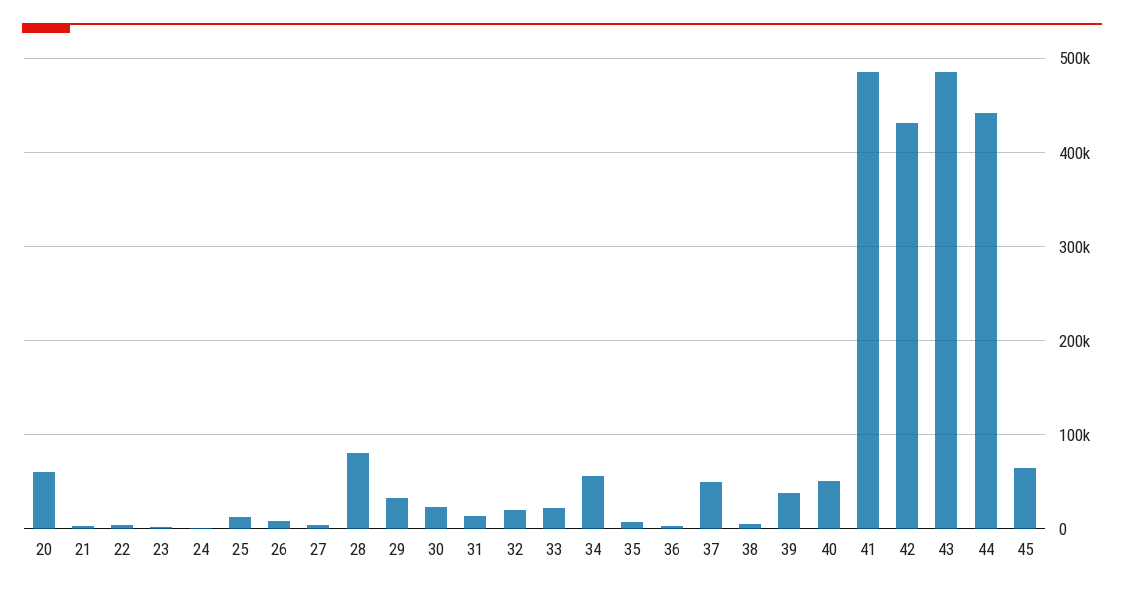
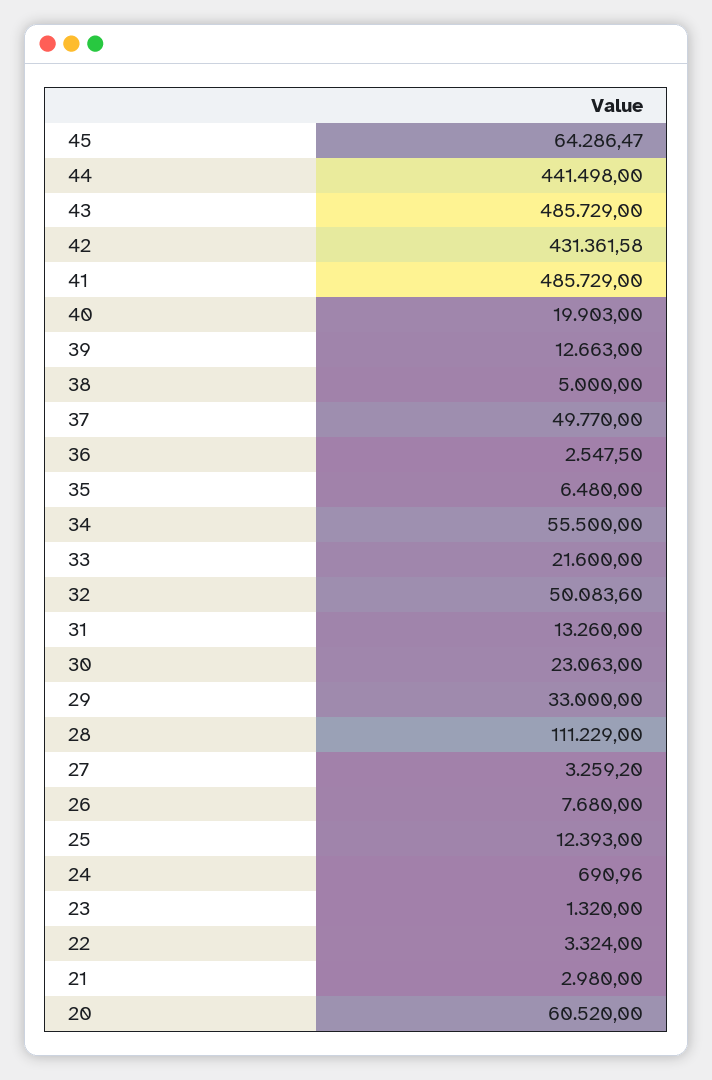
28: 80000 -> 111229
32: 20000 -> 50083.6
39: 40000 -> 12663
40: 50000 -> 19903

